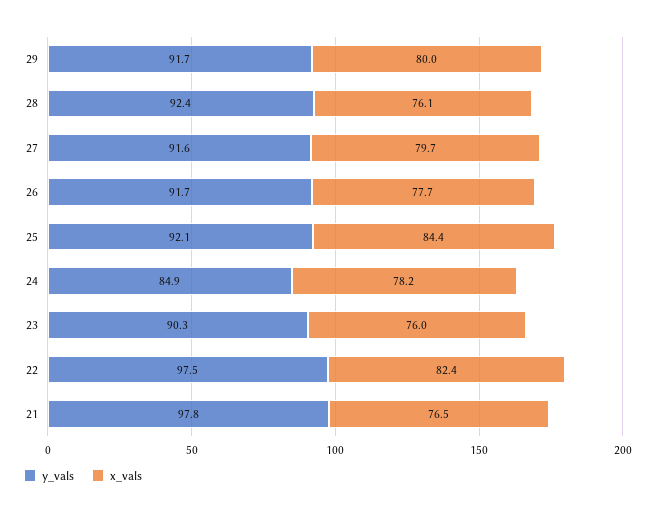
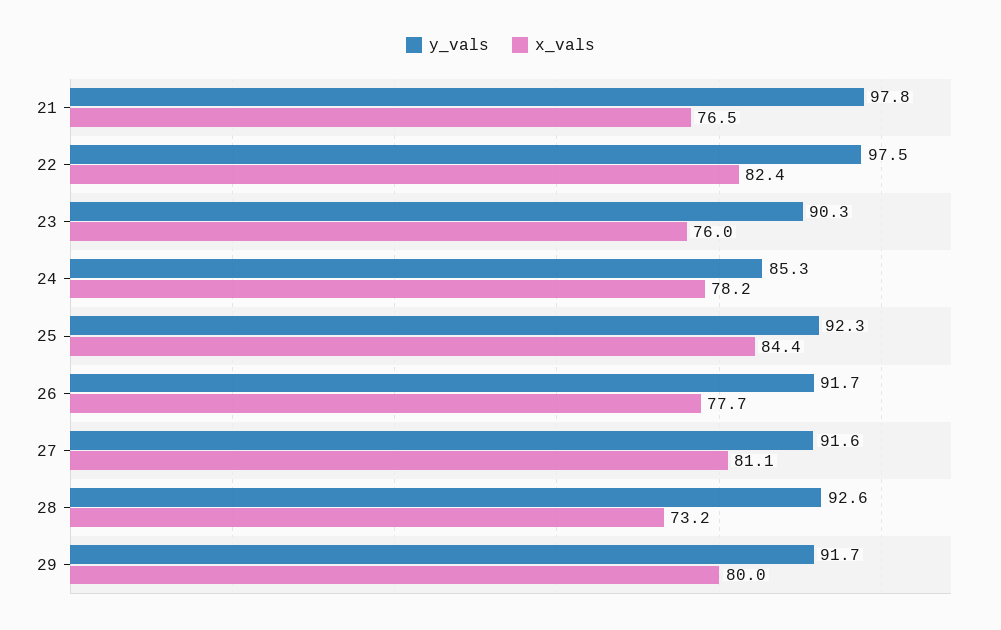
y_vals, 28: 92.4 -> 92.6
x_vals, 28: 76.1 -> 73.2
x_vals, 27: 79.7 -> 81.1
y_vals, 25: 92.1 -> 92.3
y_vals, 24: 84.9 -> 85.3

